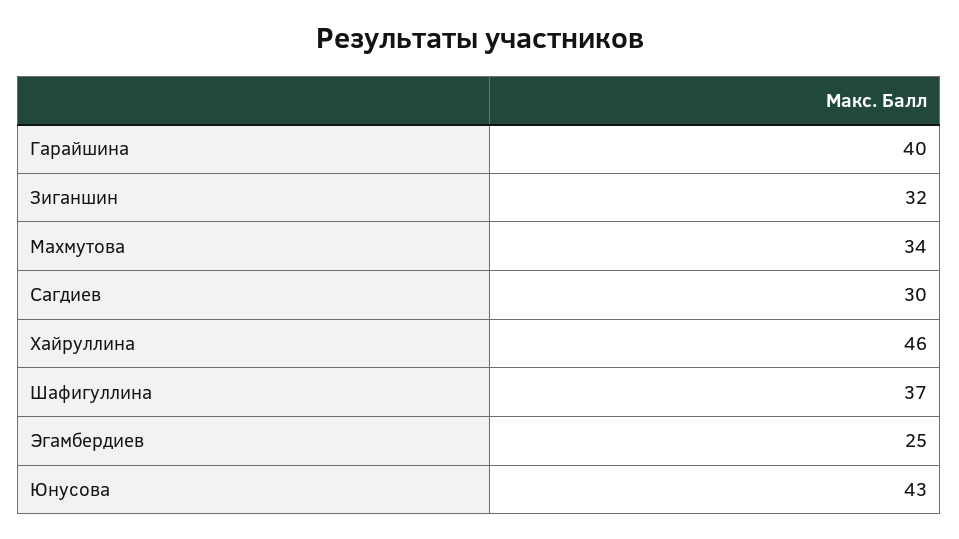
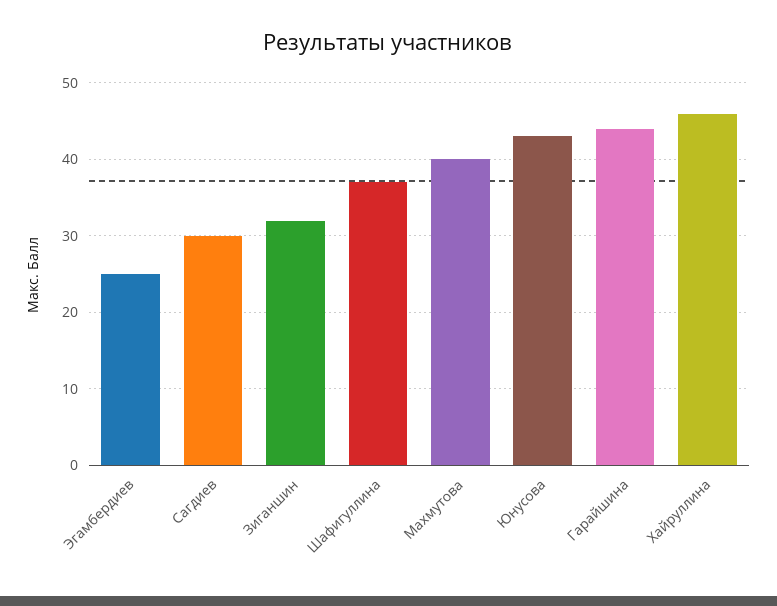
Гарайшина: 40 -> 44
Махмутова: 34 -> 40

